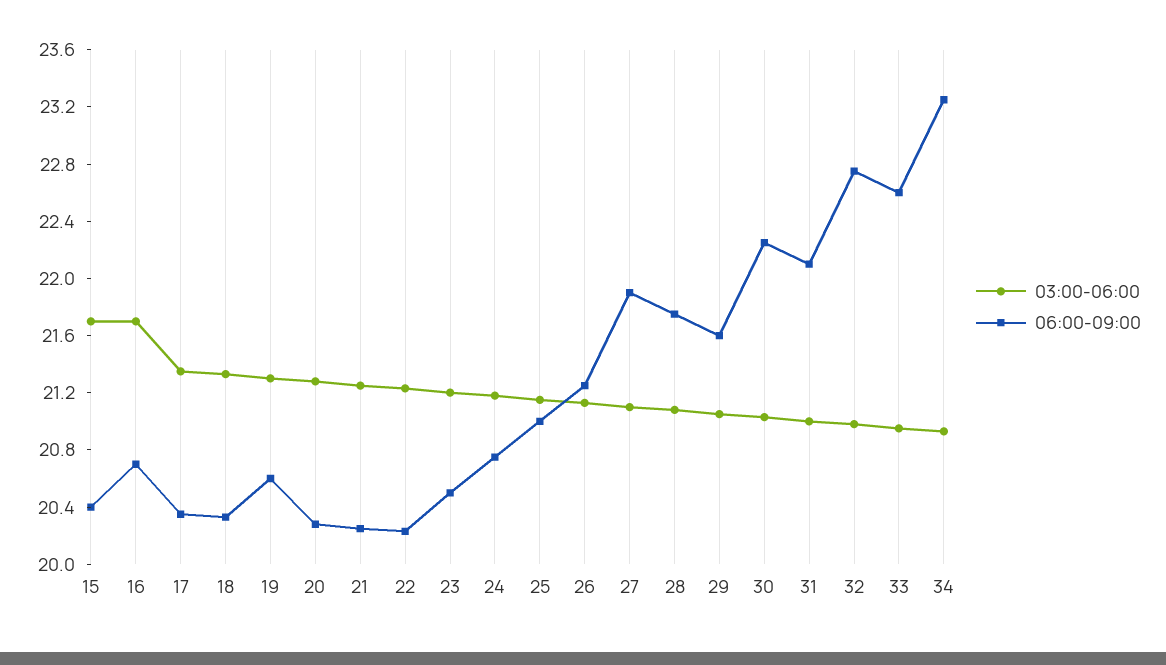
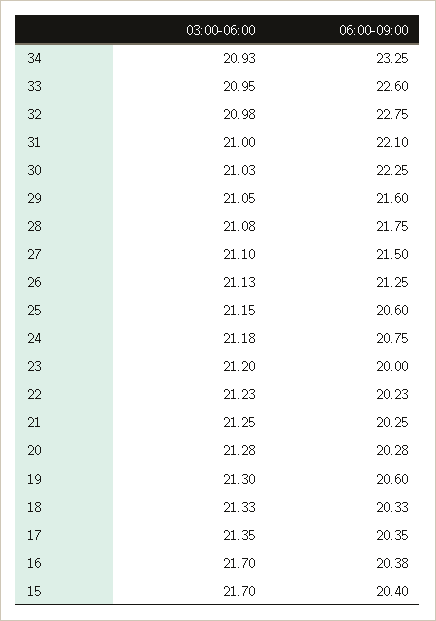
06:00-09:00, 16: 20.7 -> 20.38
06:00-09:00, 23: 20.5 -> 20
06:00-09:00, 25: 21 -> 20.6
06:00-09:00, 27: 21.9 -> 21.5

